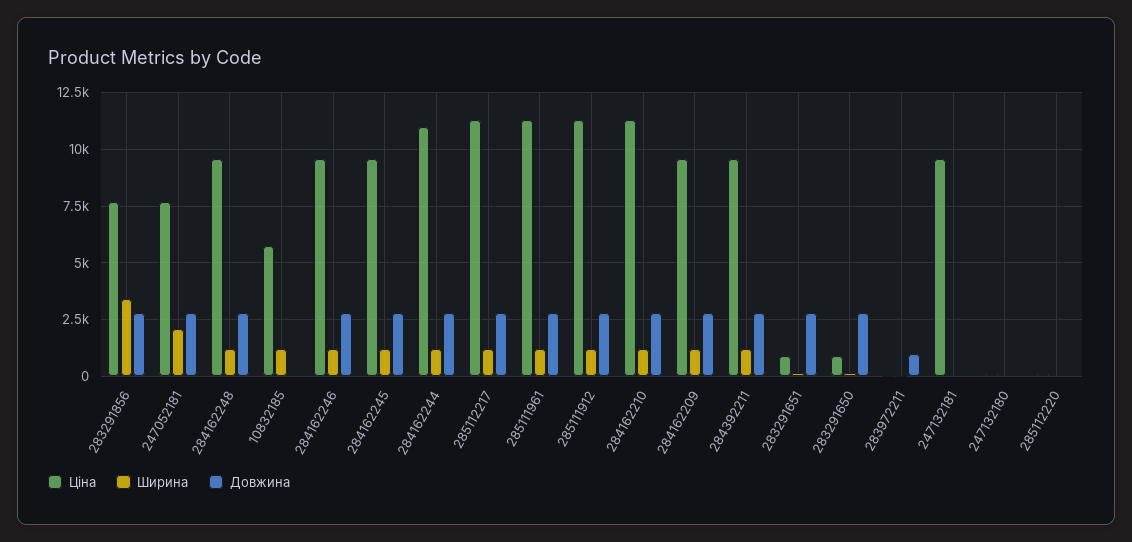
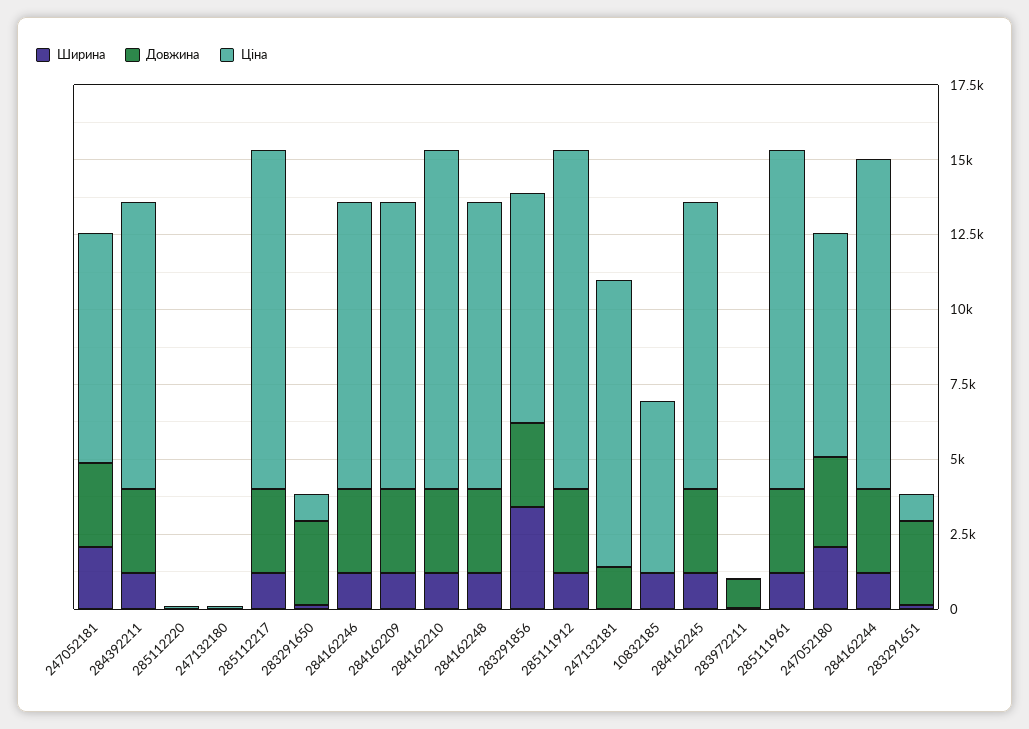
Довжина, 247132181: 0 -> 1500
Ширина, 247052180: none -> 2000
Довжина, 247052180: none -> 3000
Ціна, 247052180: none -> 7500

